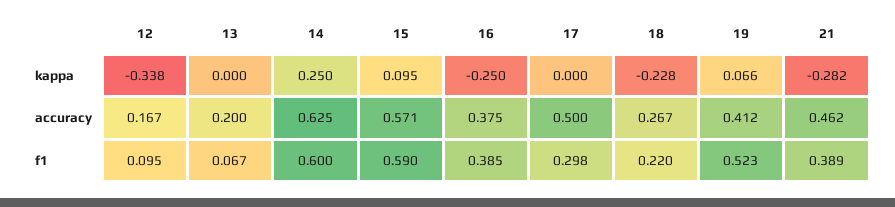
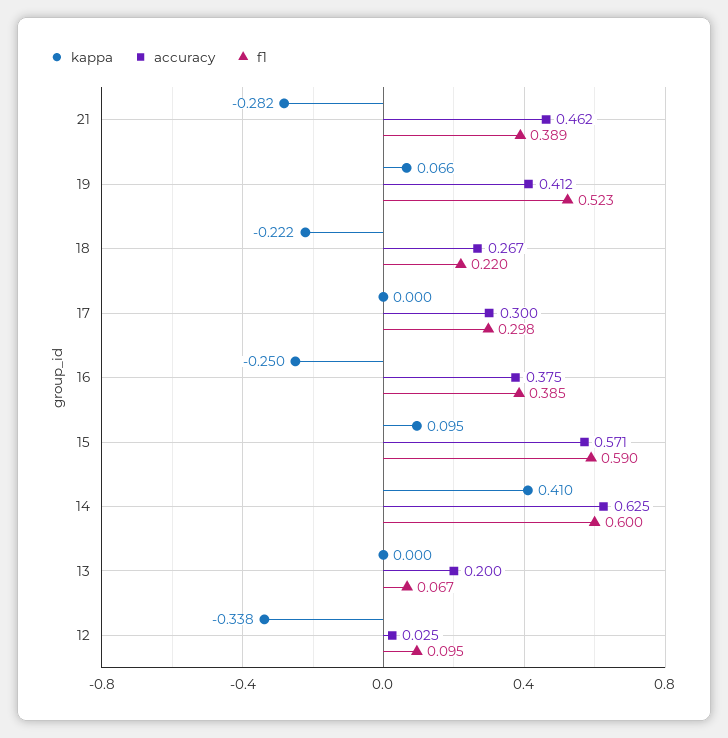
kappa, 14: 0.25 -> 0.41
kappa, 18: -0.228 -> -0.222
accuracy, 12: 0.167 -> 0.025
accuracy, 17: 0.5 -> 0.3

